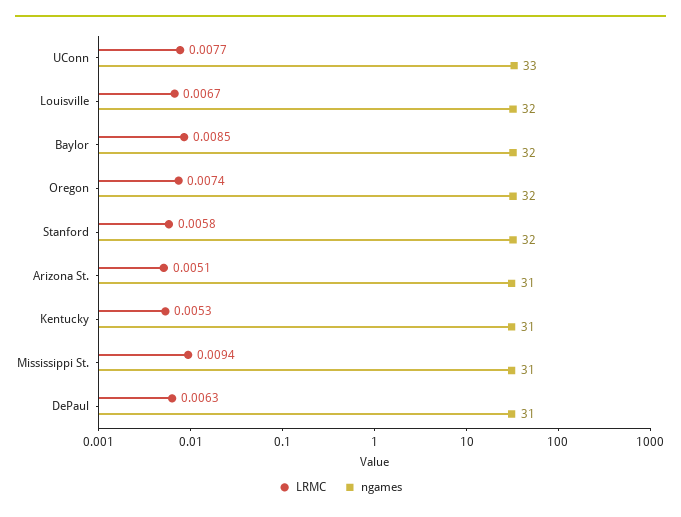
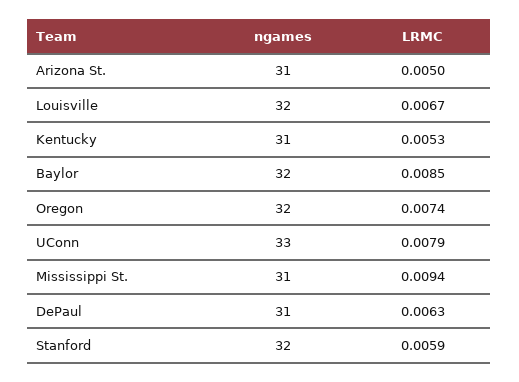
LRMC, UConn: 0.0077 -> 0.0079
LRMC, Stanford: 0.0058 -> 0.0059
LRMC, Arizona St.: 0.0051 -> 0.005

